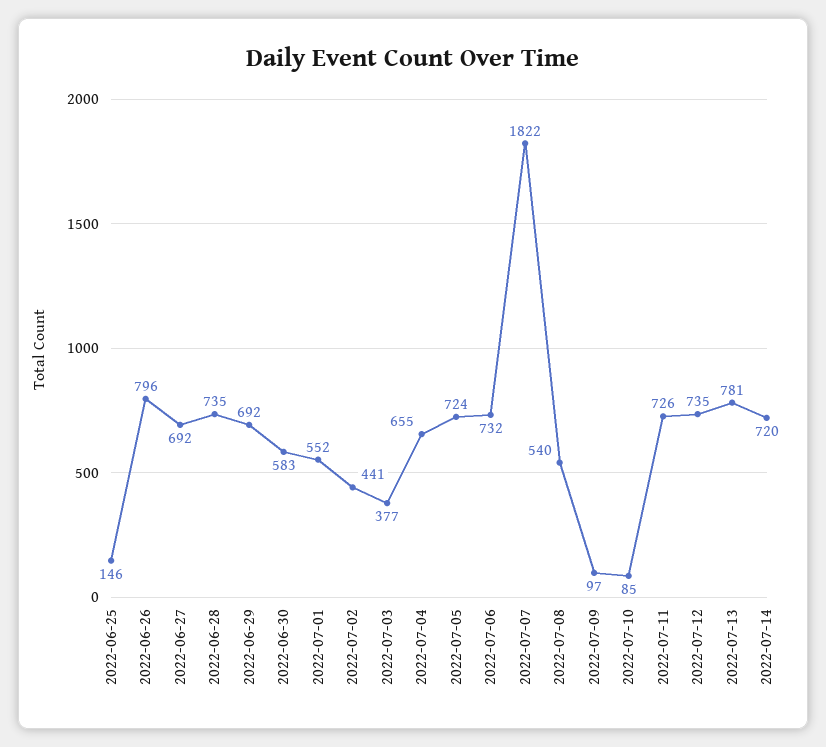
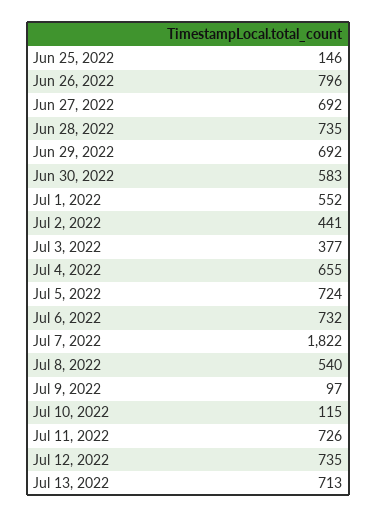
2022-07-10: 85 -> 115
2022-07-13: 781 -> 713
2022-07-14: 720 -> none

